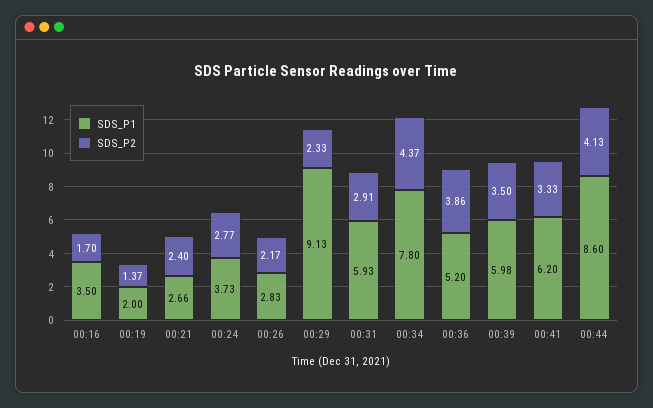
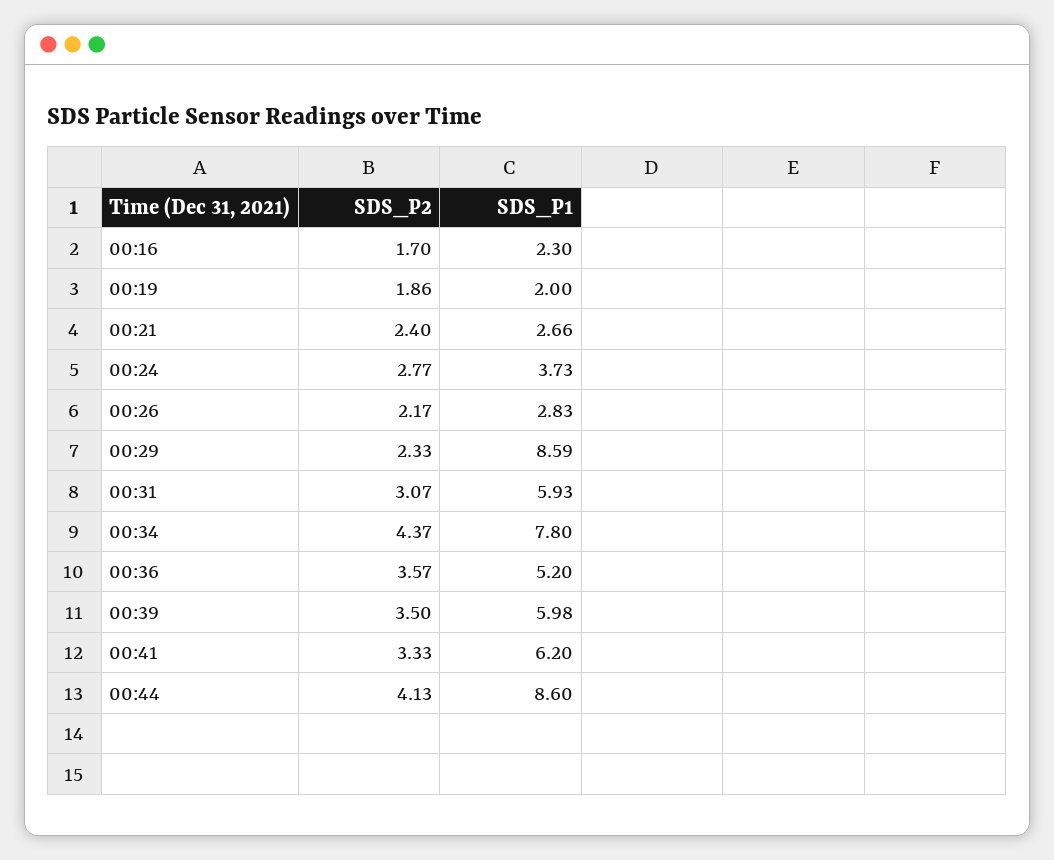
SDS_P1, 00:16: 3.5 -> 2.3
SDS_P2, 00:19: 1.37 -> 1.86
SDS_P1, 00:29: 9.13 -> 8.59
SDS_P2, 00:31: 2.91 -> 3.07
SDS_P2, 00:36: 3.86 -> 3.57

